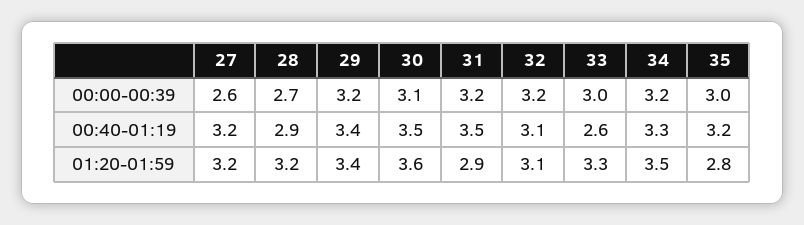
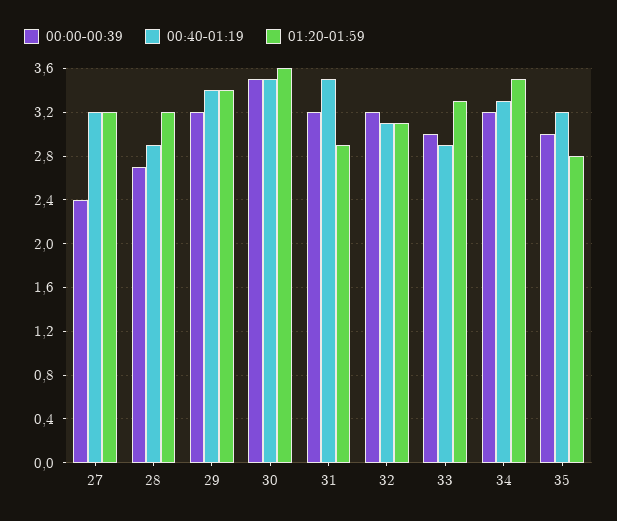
00:00-00:39, 27: 2.6 -> 2.4
00:00-00:39, 30: 3.1 -> 3.5
00:40-01:19, 33: 2.6 -> 2.9

